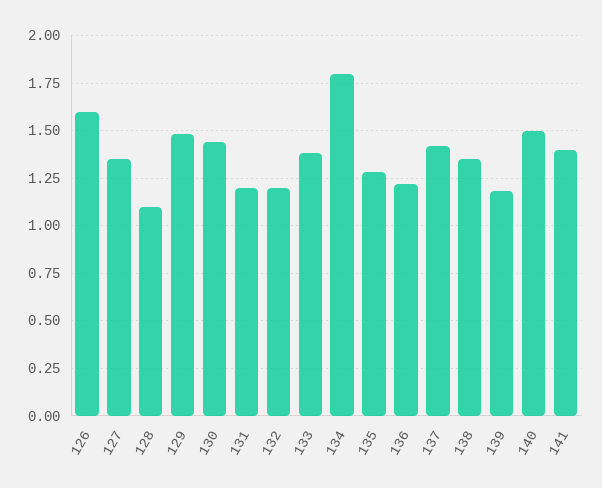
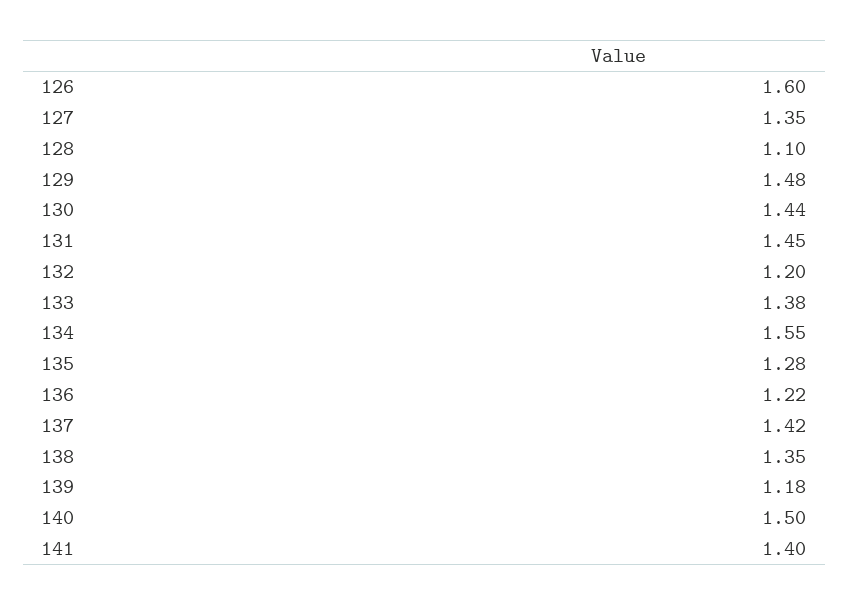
131: 1.2 -> 1.45
134: 1.8 -> 1.55

